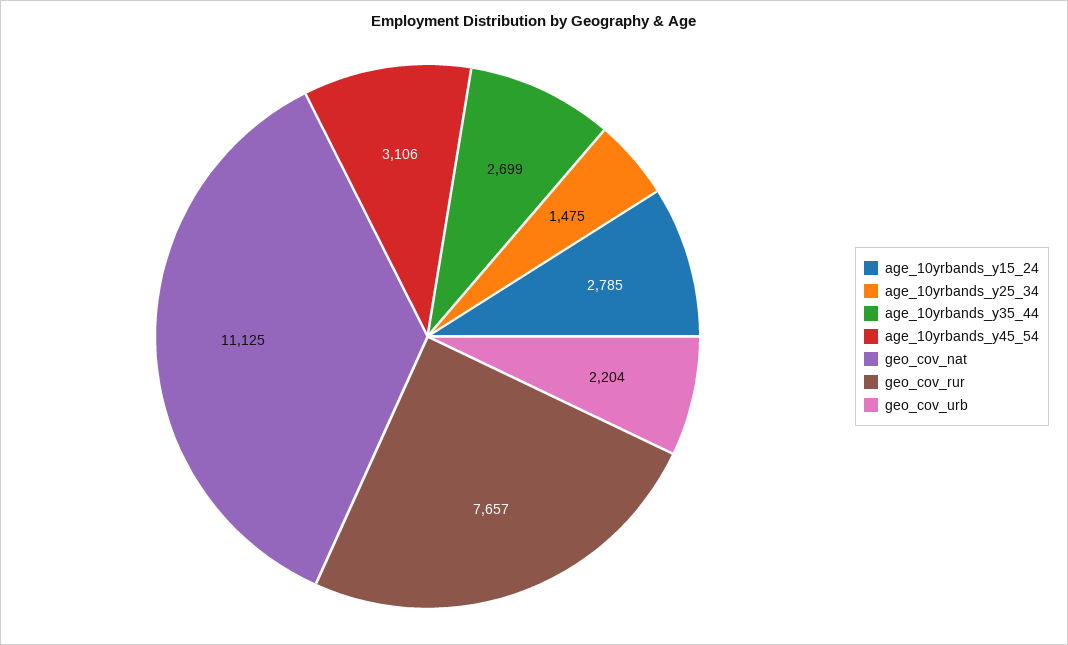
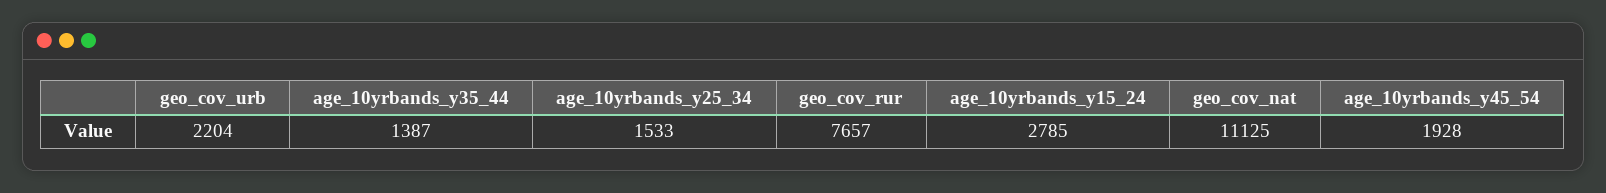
age_10yrbands_y25_34: 1475 -> 1533
age_10yrbands_y35_44: 2699 -> 1387
age_10yrbands_y45_54: 3106 -> 1928

